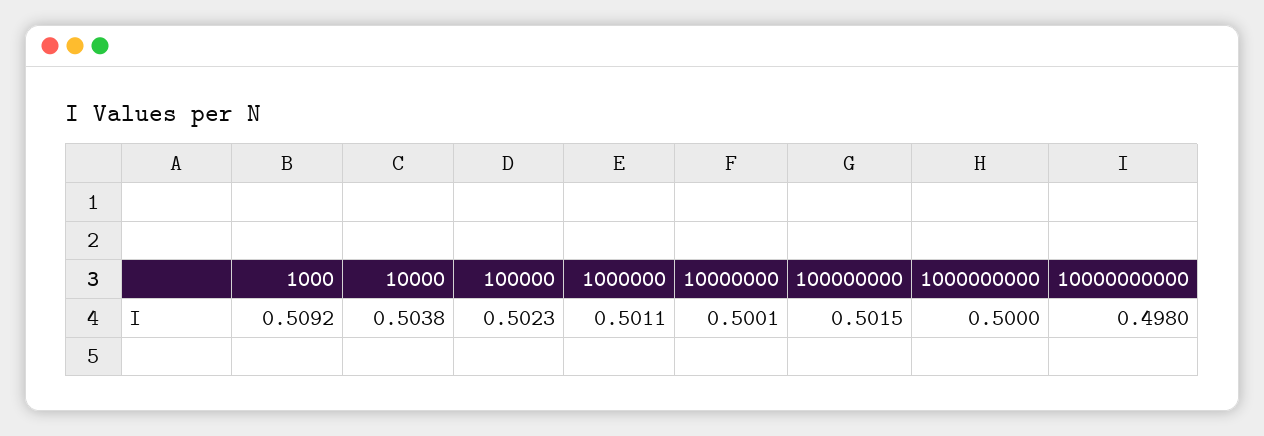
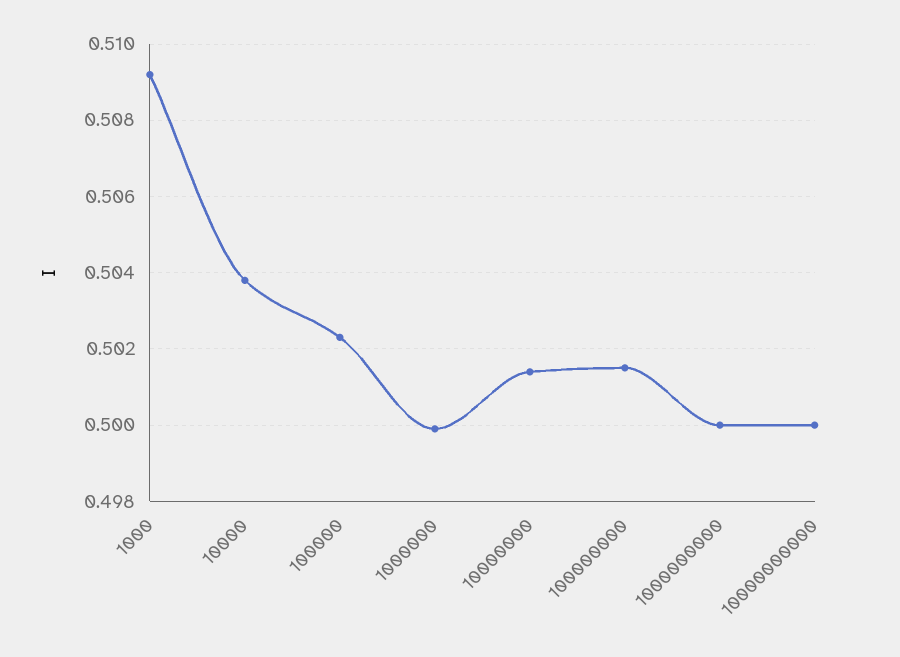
1000000: 0.5011 -> 0.5
10000000: 0.5001 -> 0.5015
10000000000: 0.498 -> 0.5

